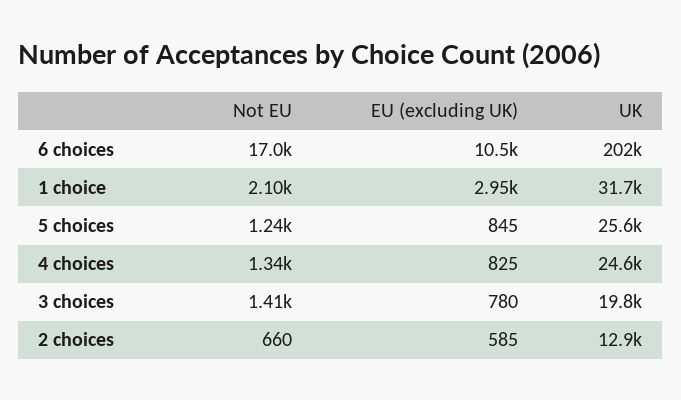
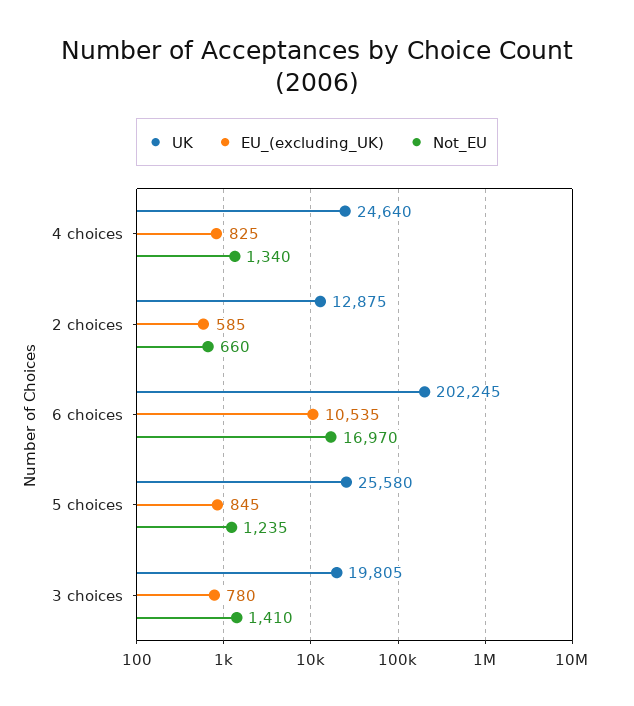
Not EU, 1 choice: 2100 -> none
EU (excluding UK), 1 choice: 2950 -> none
UK, 1 choice: 31700 -> none

